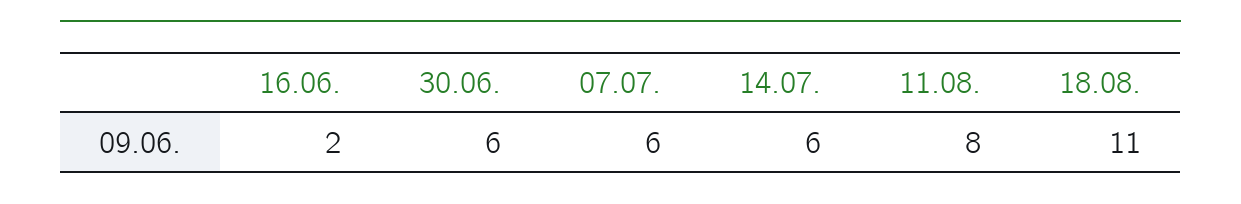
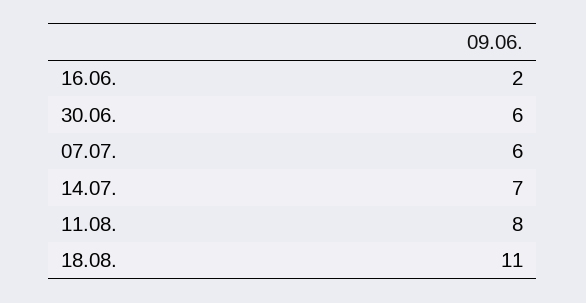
14.07.: 6 -> 7

